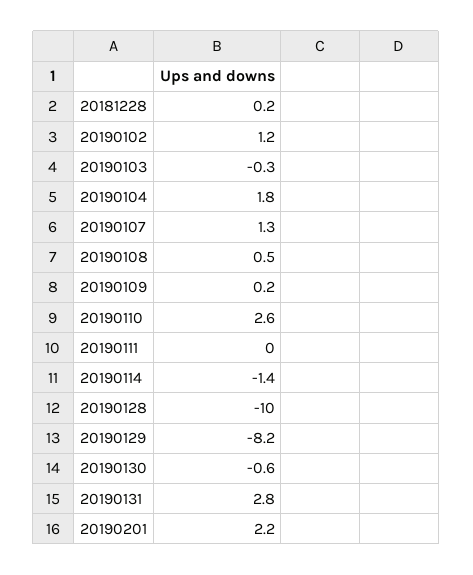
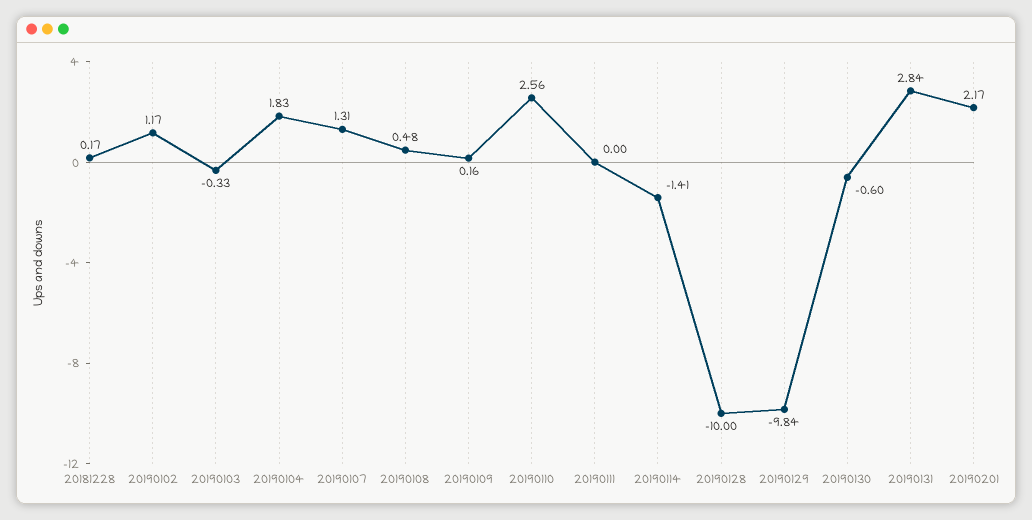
20190129: -8.2 -> -9.84

